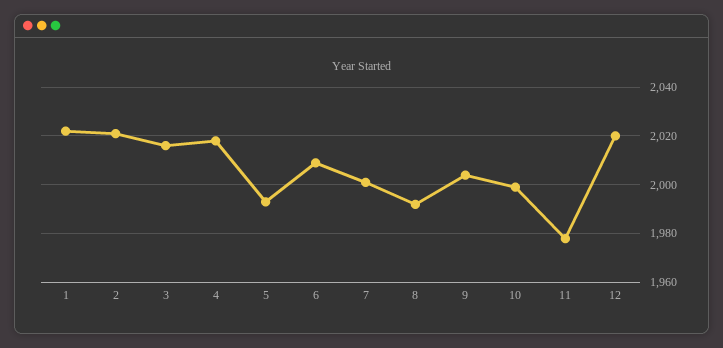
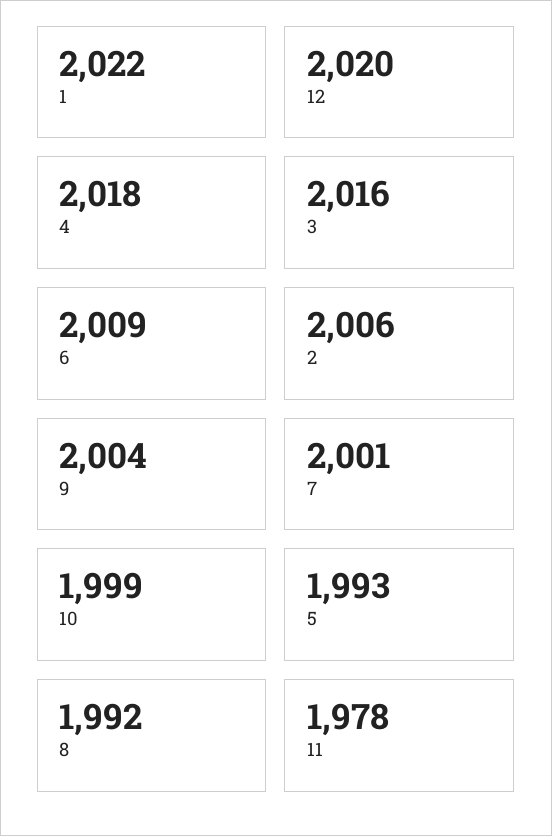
2: 2020 -> 2006

